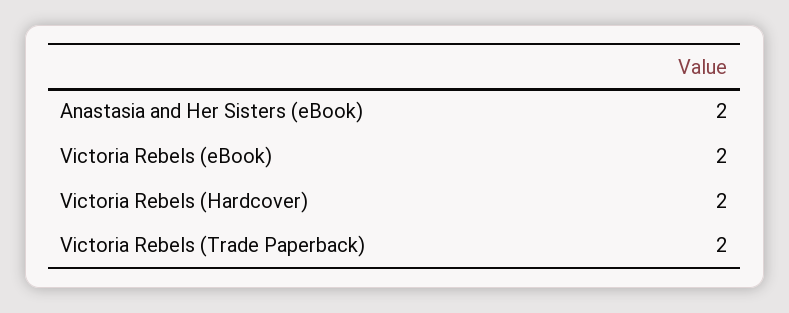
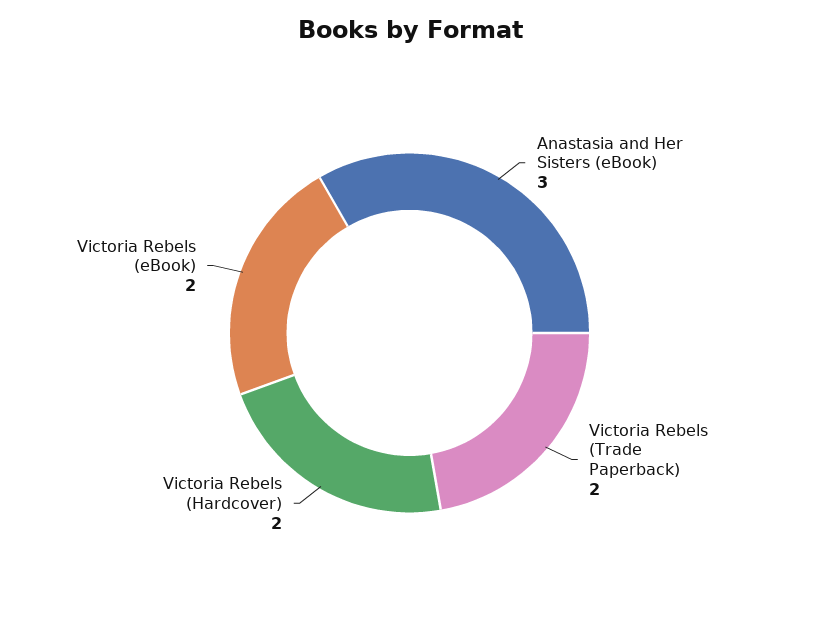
Anastasia and Her Sisters (eBook): 2 -> 3

